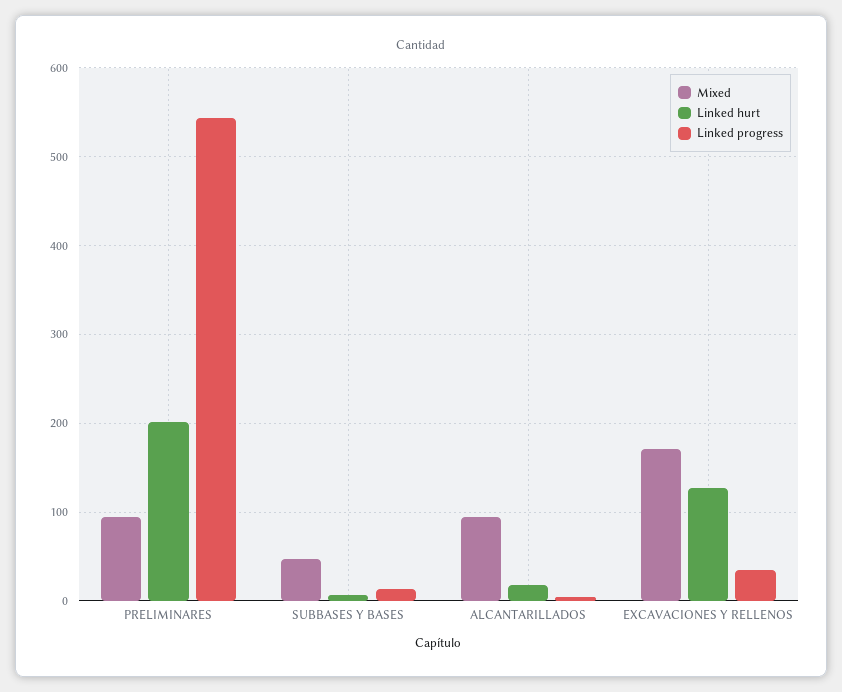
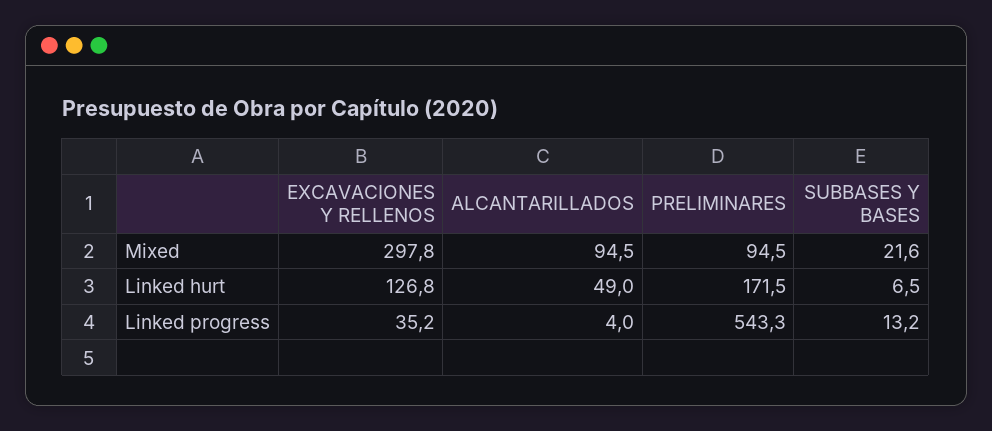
Linked hurt, PRELIMINARES: 200 -> 171.5
Mixed, SUBBASES Y BASES: 50 -> 21.6
Linked hurt, ALCANTARILLADOS: 20 -> 49
Mixed, EXCAVACIONES Y RELLENOS: 170 -> 297.8

